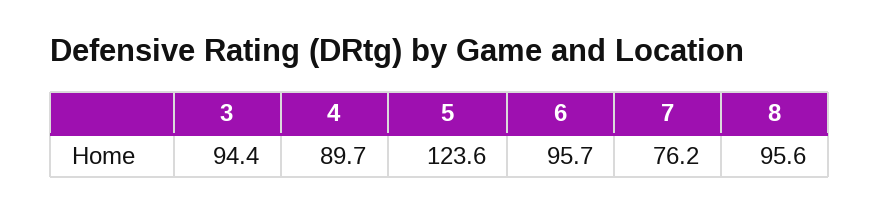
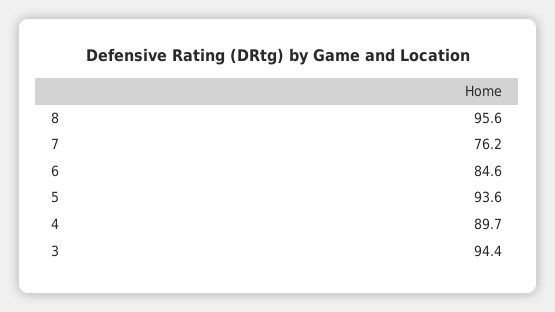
5: 123.6 -> 93.6
6: 95.7 -> 84.6

